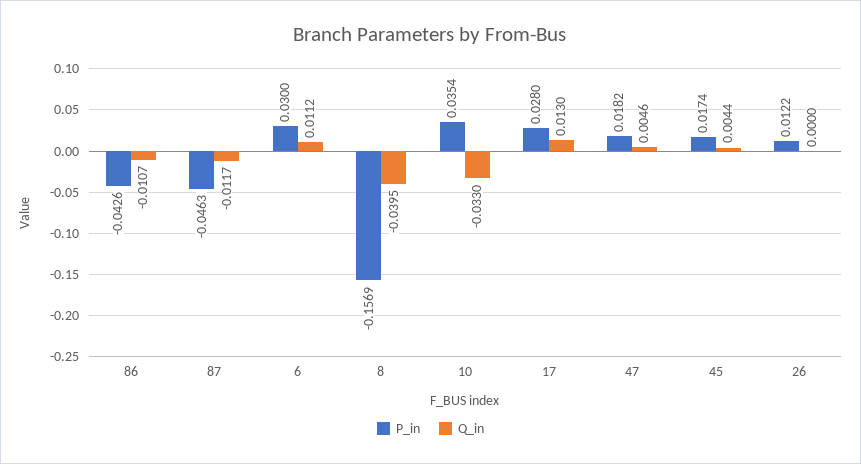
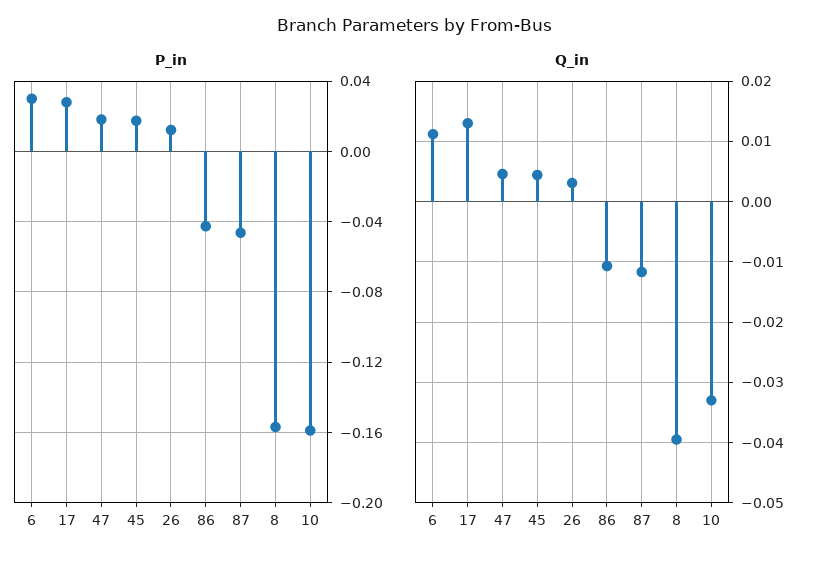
P_in, 10: 0.0354 -> -0.16
Q_in, 26: 0 -> 0.003

